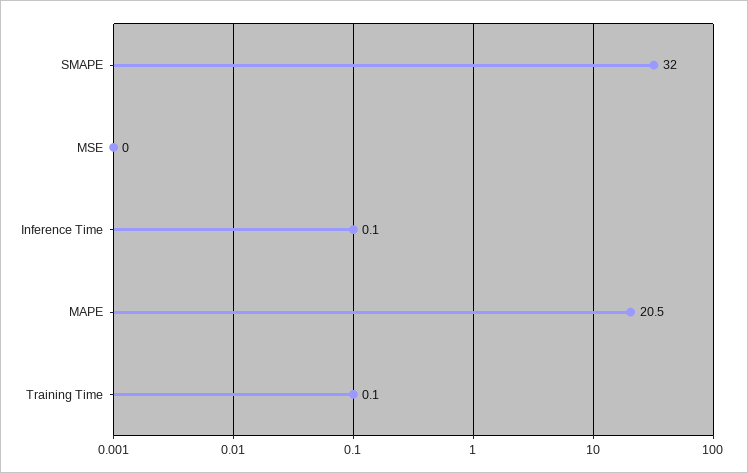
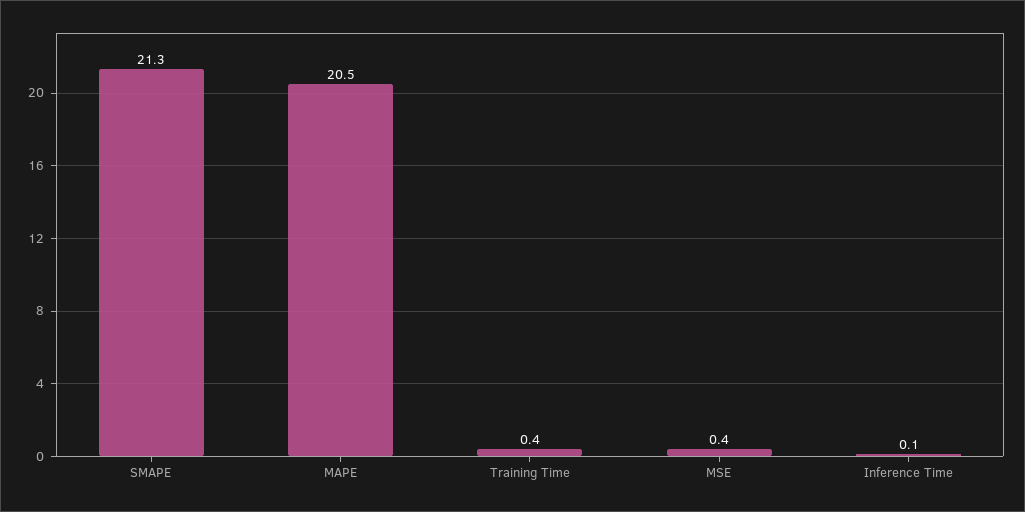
SMAPE: 32 -> 21.3
MSE: 0 -> 0.4
Training Time: 0.1 -> 0.4

